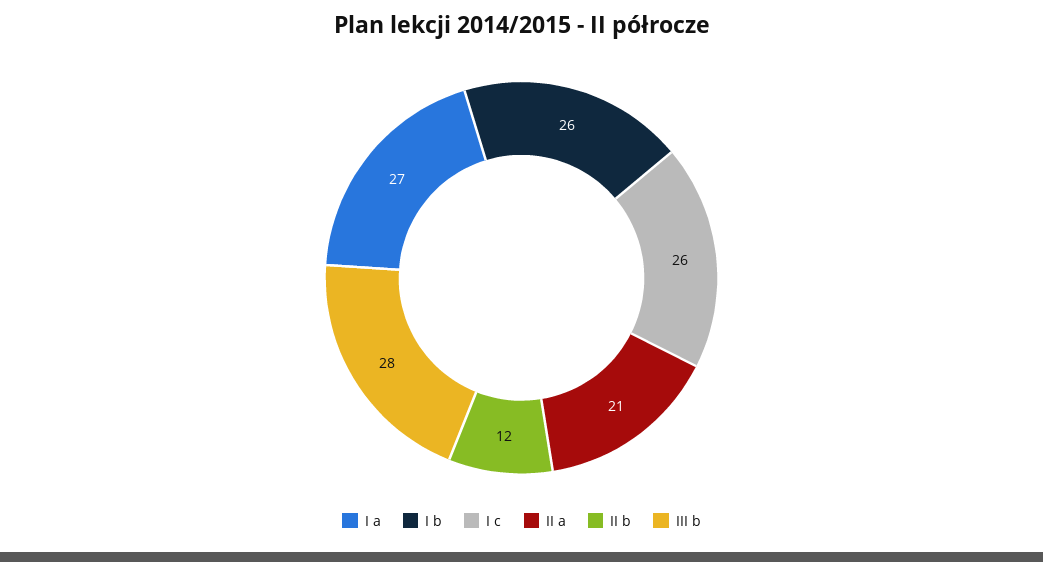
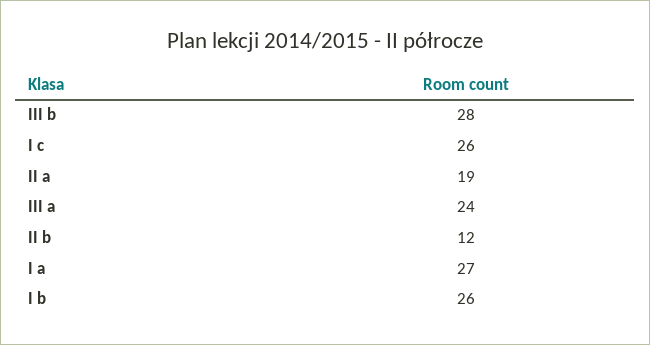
II a: 21 -> 19
III a: none -> 24

